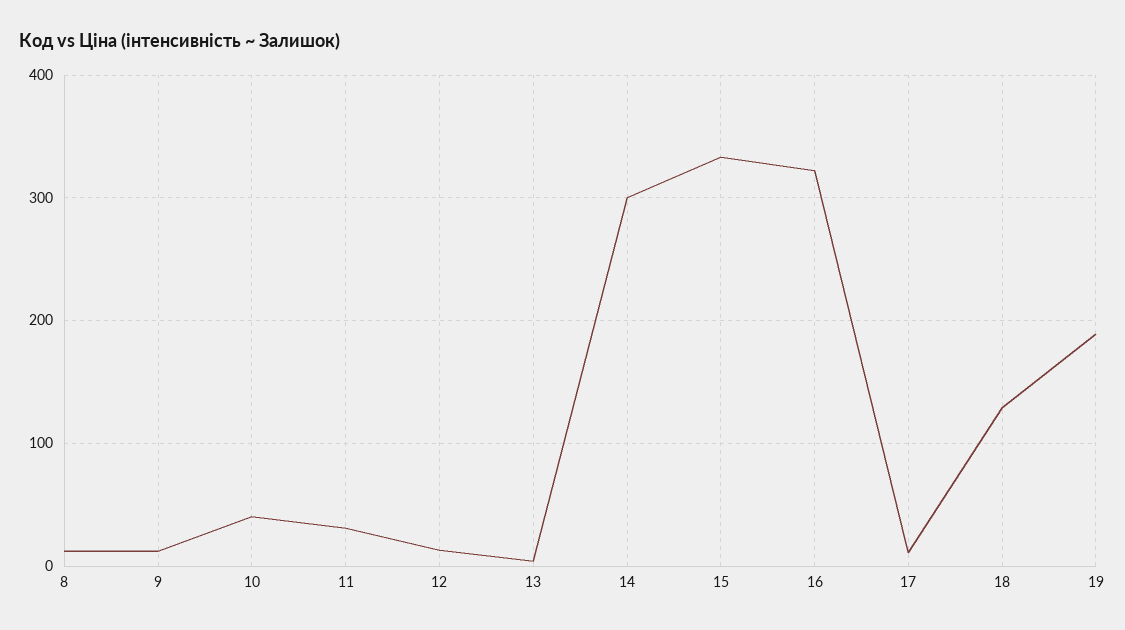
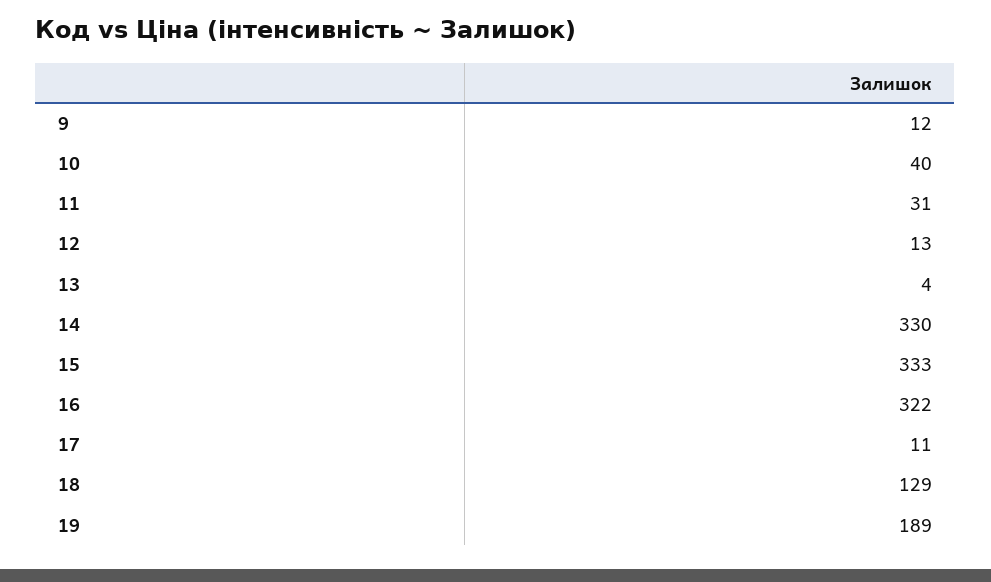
8: 10 -> none
14: 300 -> 330

